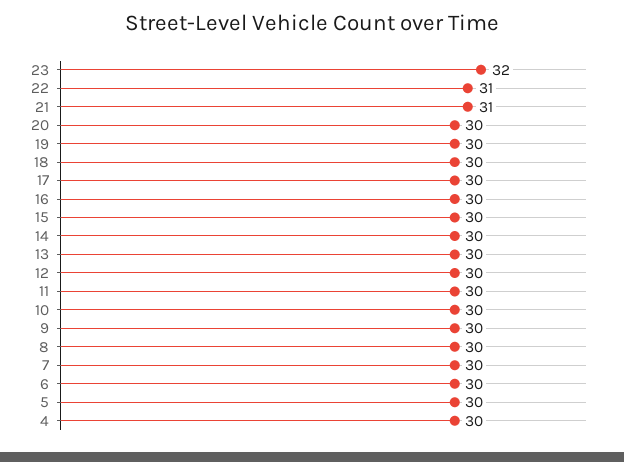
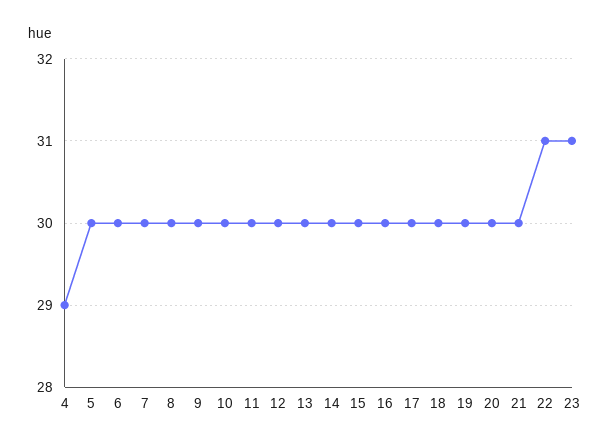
23: 32 -> 31
21: 31 -> 30
4: 30 -> 29

